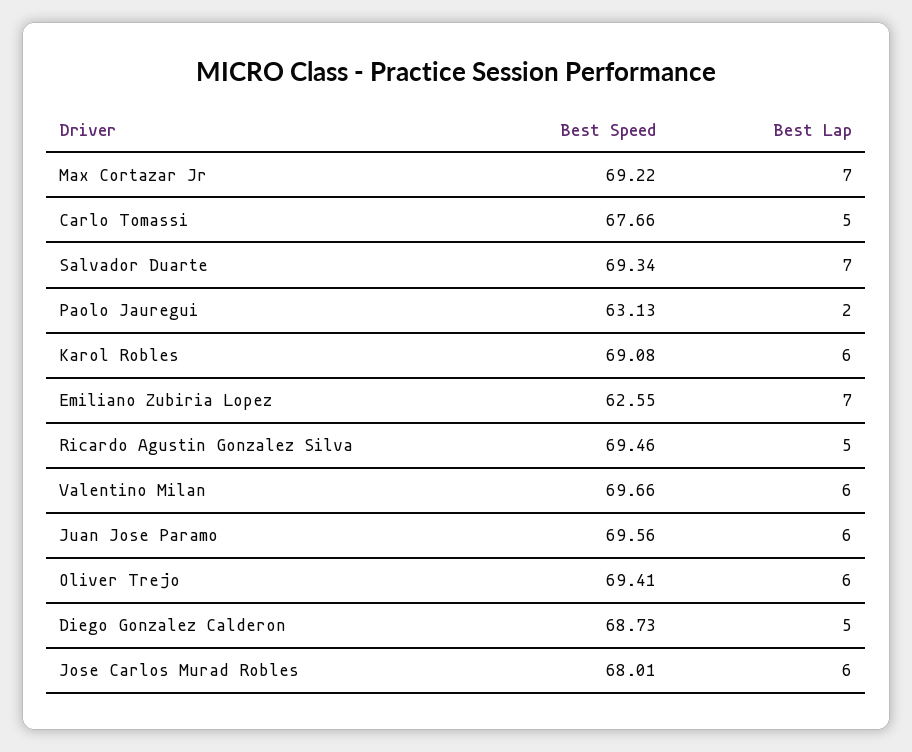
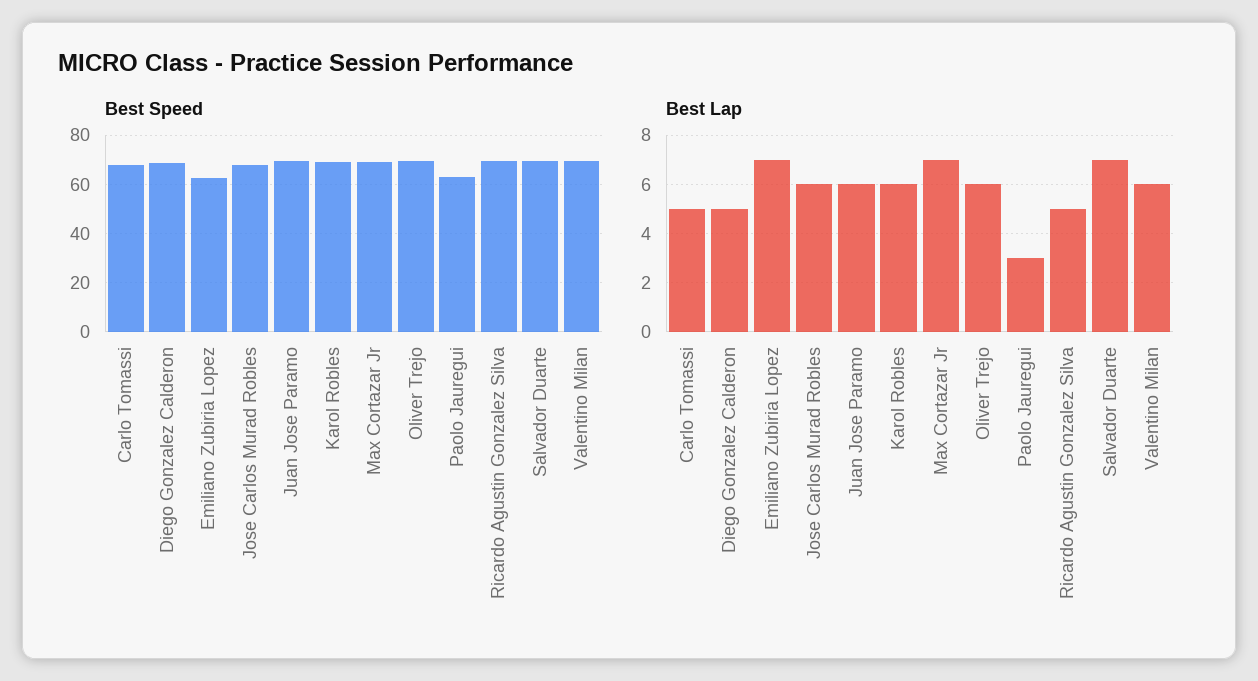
Best Lap, Paolo Jauregui: 2 -> 3

